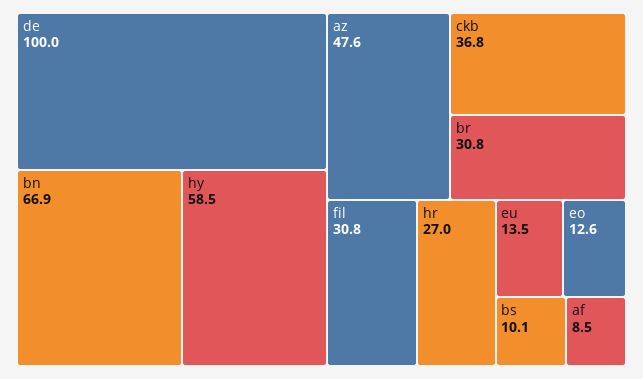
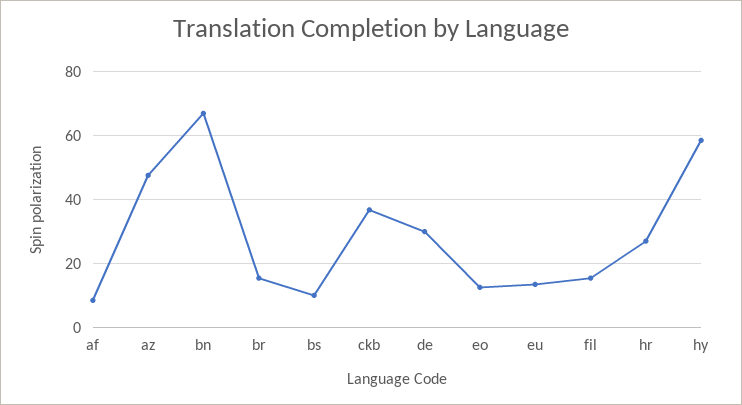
de: 100 -> 30
br: 30.8 -> 16
fil: 30.8 -> 16

